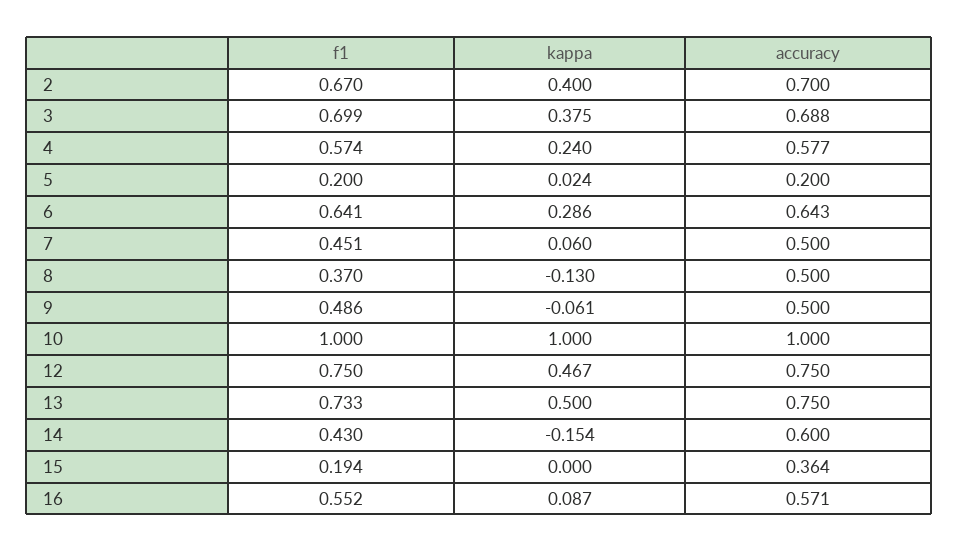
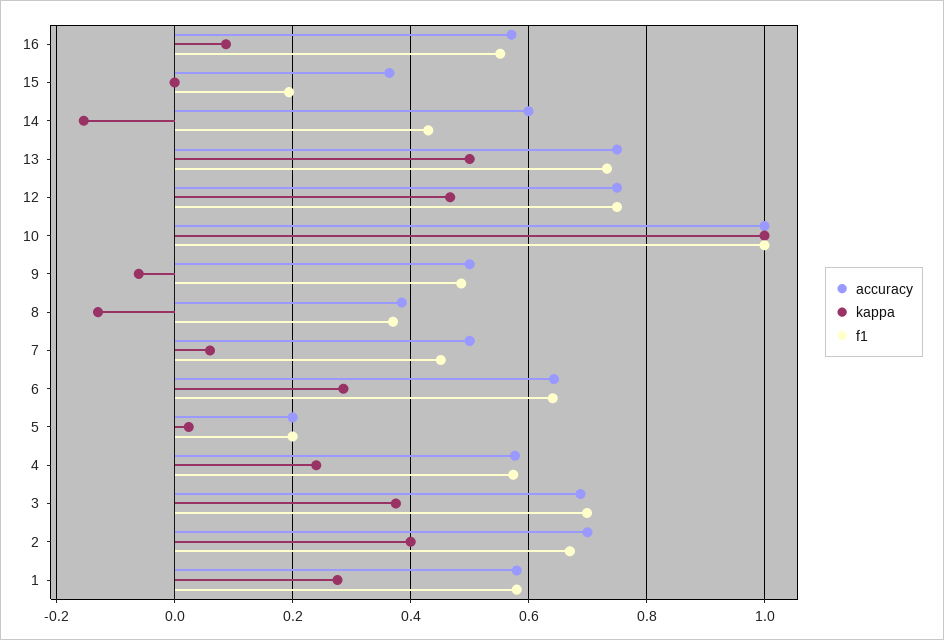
accuracy, 8: 0.5 -> 0.38
accuracy, 1: none -> 0.58
kappa, 1: none -> 0.28
f1, 1: none -> 0.58

